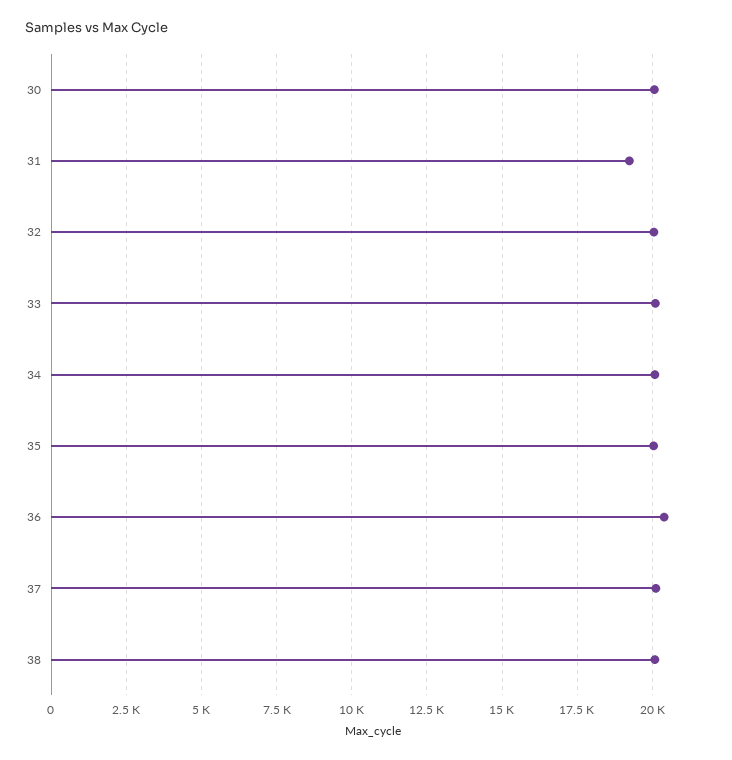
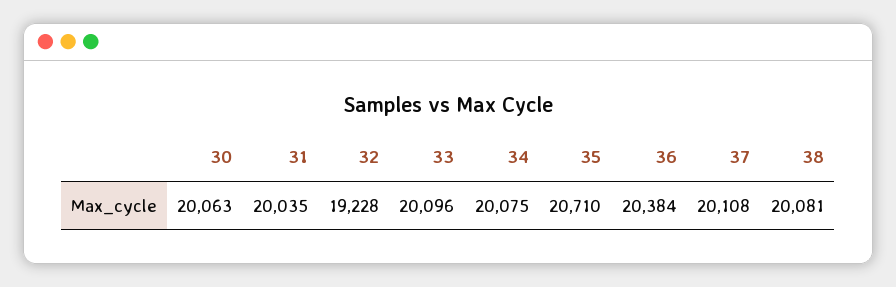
31: 19250 -> 20035
32: 20000 -> 19228
35: 20000 -> 20710

